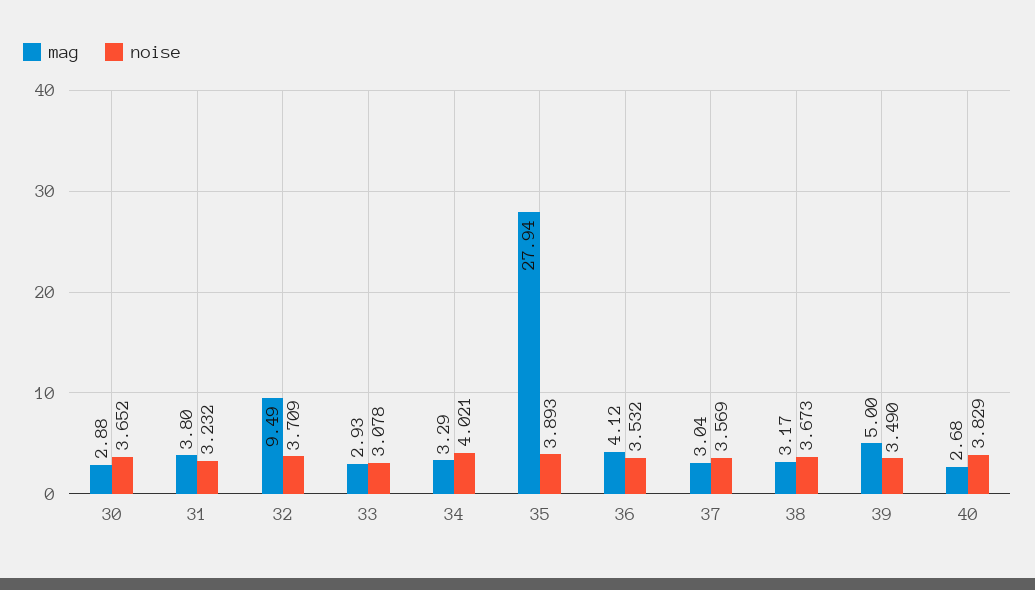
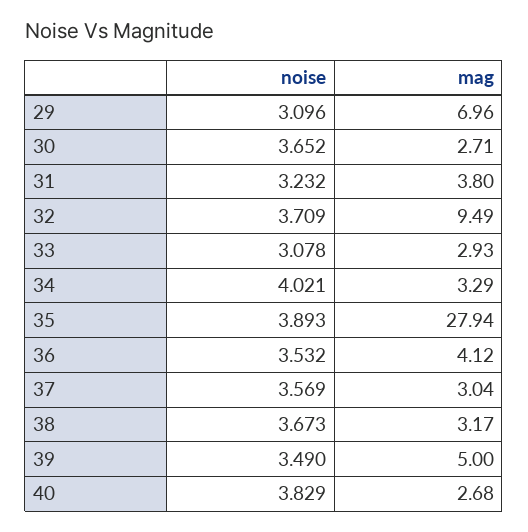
mag, 30: 2.88 -> 2.71
noise, 29: none -> 3.096
mag, 29: none -> 6.96

